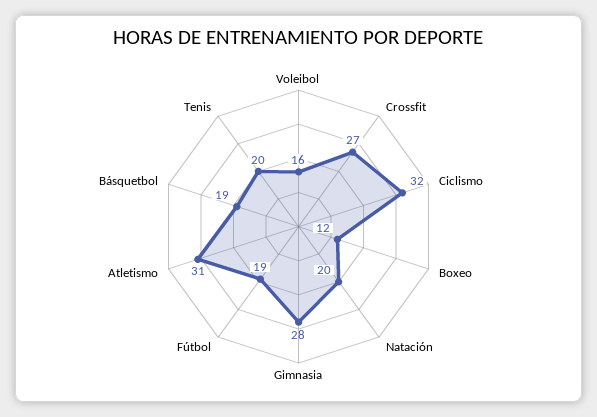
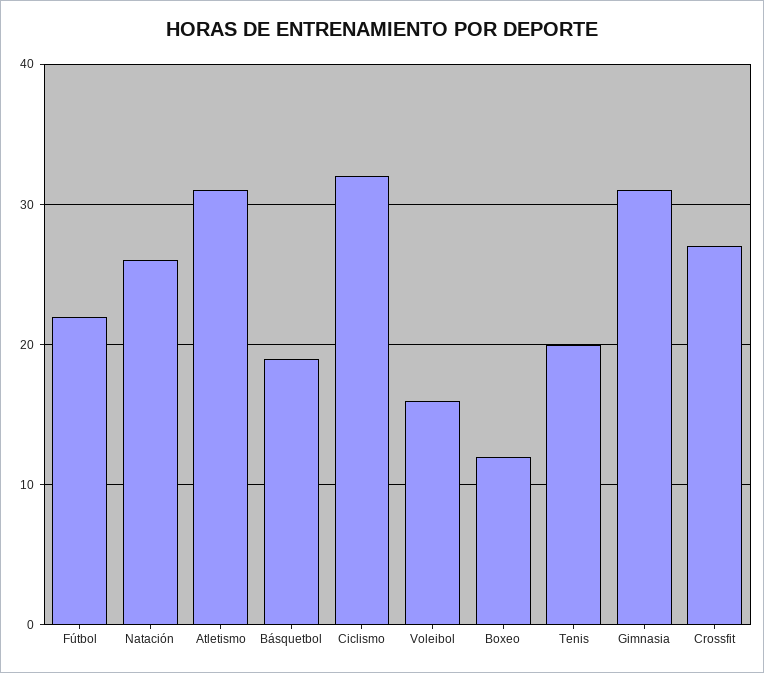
Natación: 20 -> 26
Gimnasia: 28 -> 31
Fútbol: 19 -> 22

